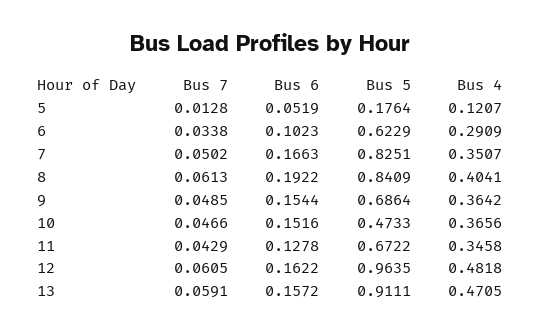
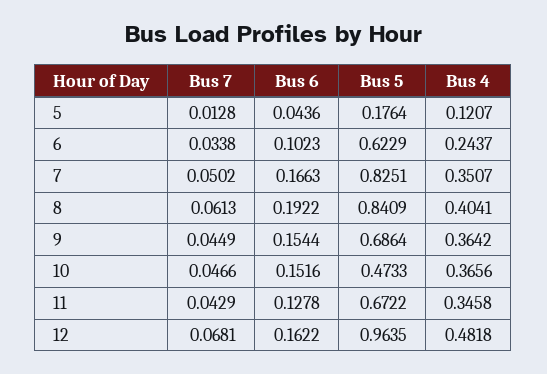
Bus 6, 5: 0.0519 -> 0.0436
Bus 4, 6: 0.2909 -> 0.2437
Bus 7, 9: 0.0485 -> 0.0449
Bus 7, 12: 0.0605 -> 0.0681
Bus 7, 13: 0.0591 -> none
Bus 6, 13: 0.1572 -> none
Bus 5, 13: 0.9111 -> none
Bus 4, 13: 0.4705 -> none

